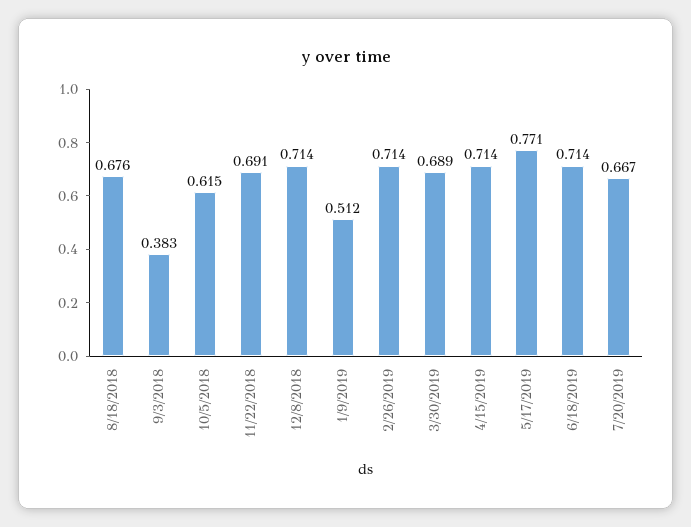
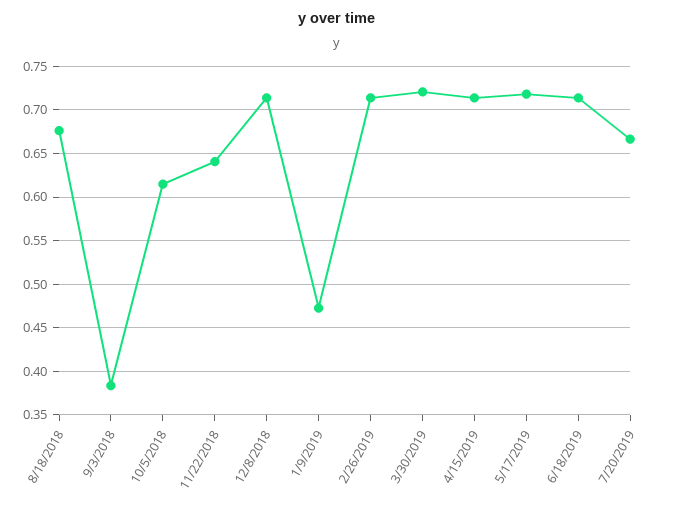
11/22/2018: 0.691 -> 0.64
1/9/2019: 0.512 -> 0.47
3/30/2019: 0.689 -> 0.72
5/17/2019: 0.771 -> 0.72

